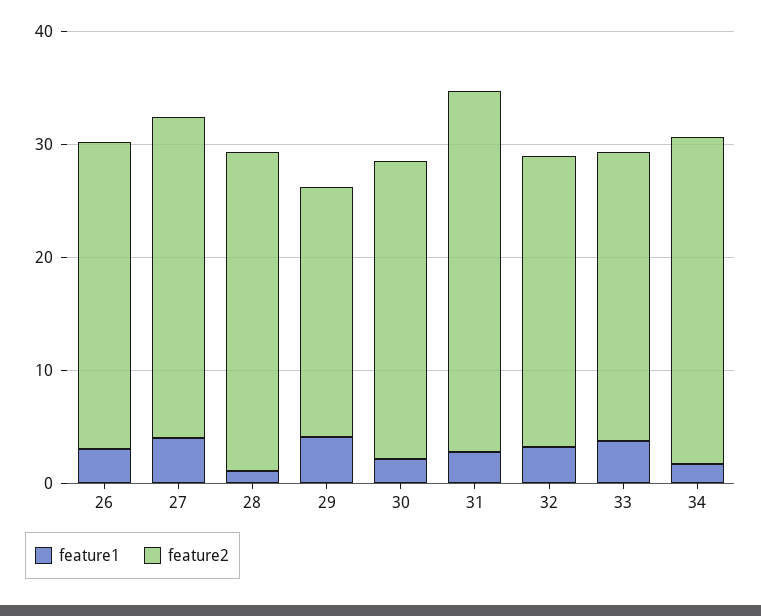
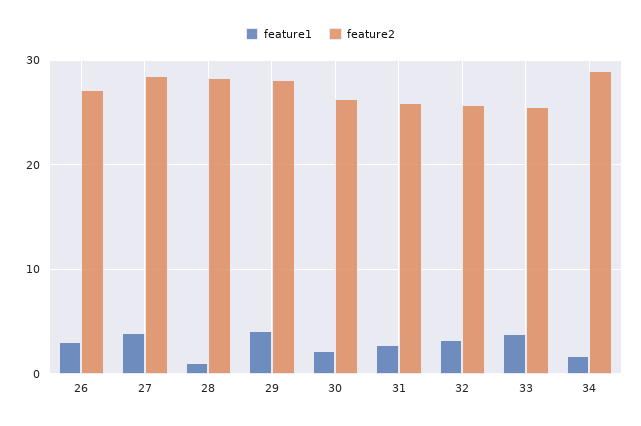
feature2, 29: 22 -> 28
feature2, 31: 32 -> 26

